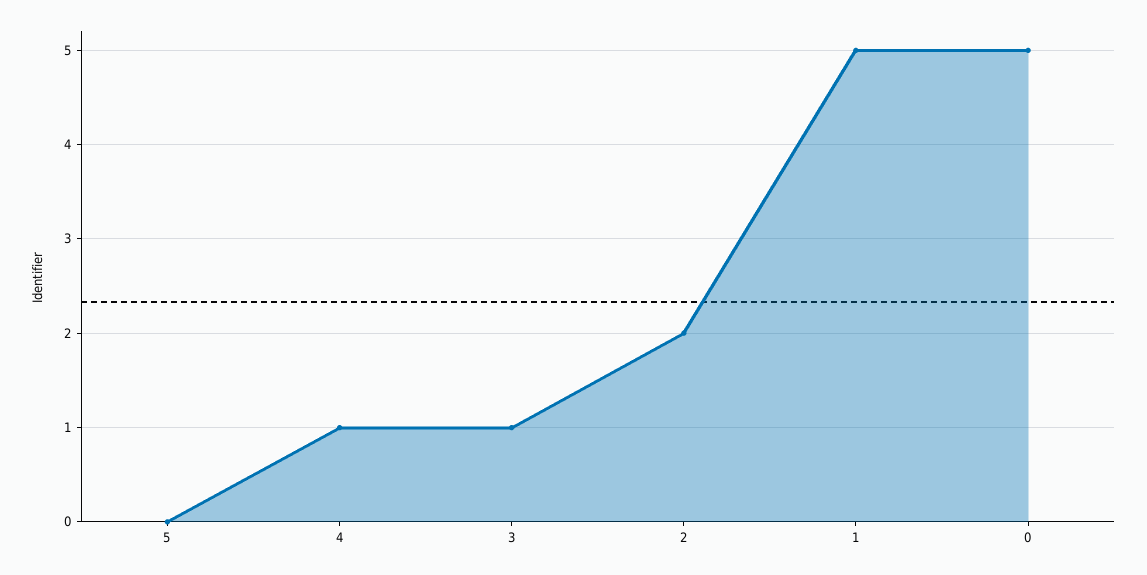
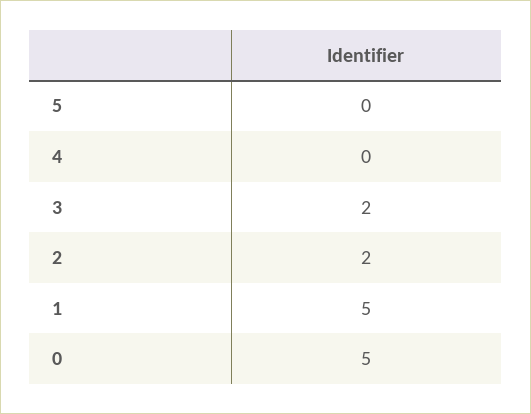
4: 1 -> 0
3: 1 -> 2

